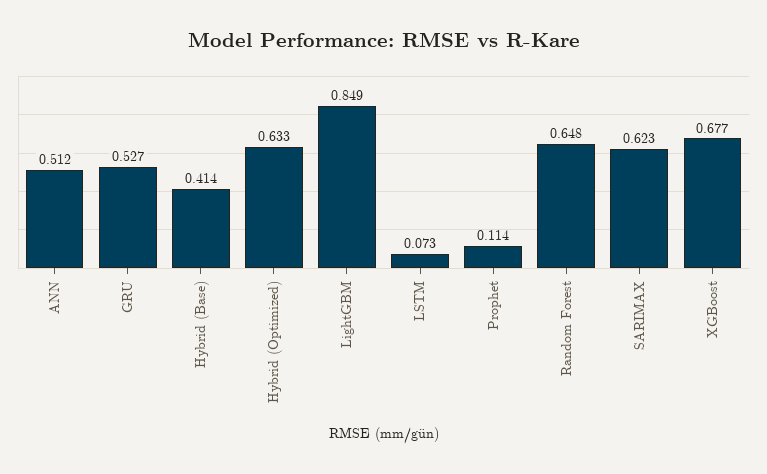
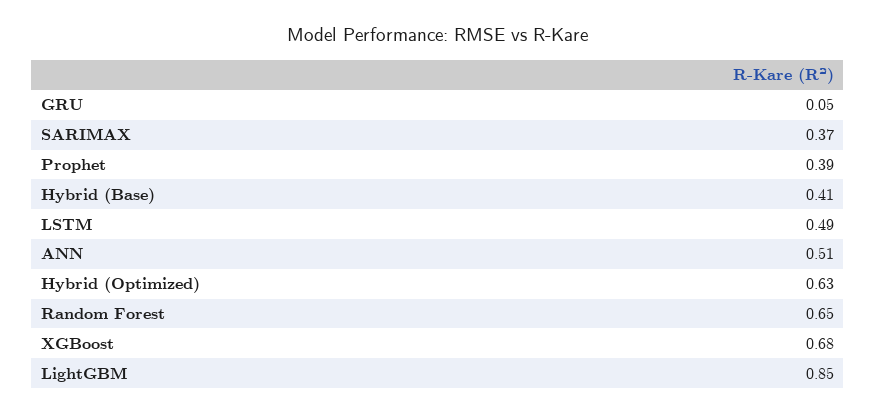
GRU: 0.527 -> 0.05
LSTM: 0.073 -> 0.49
Prophet: 0.114 -> 0.39
SARIMAX: 0.623 -> 0.37

